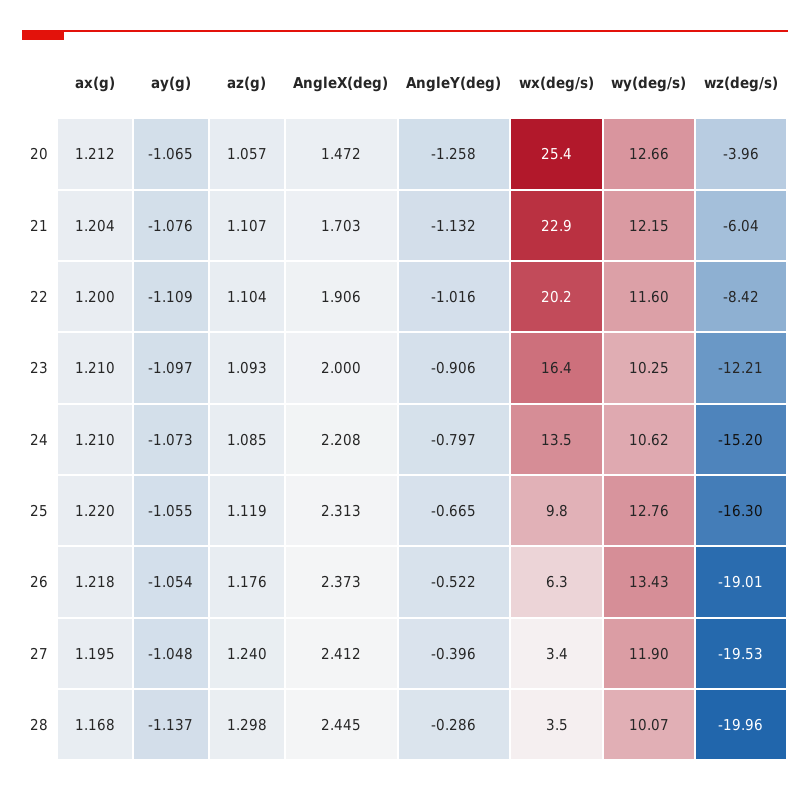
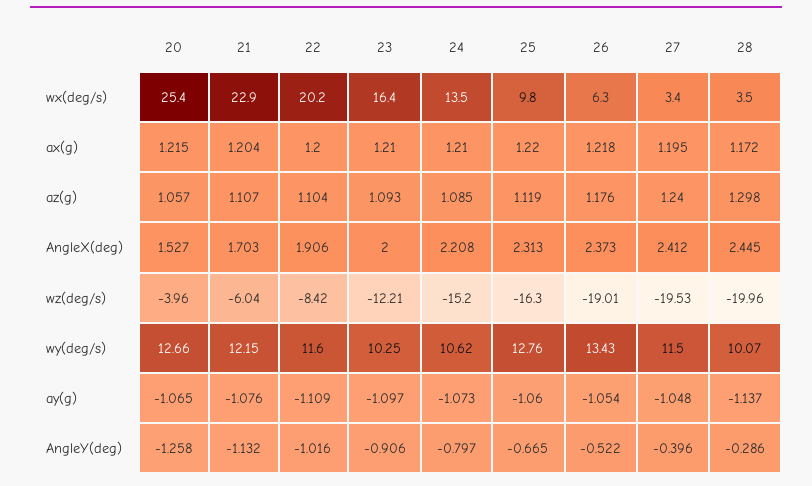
ax(g), 20: 1.212 -> 1.215
AngleX(deg), 20: 1.472 -> 1.527
ay(g), 25: -1.055 -> -1.06
wy(deg/s), 27: 11.9 -> 11.5
ax(g), 28: 1.168 -> 1.172

